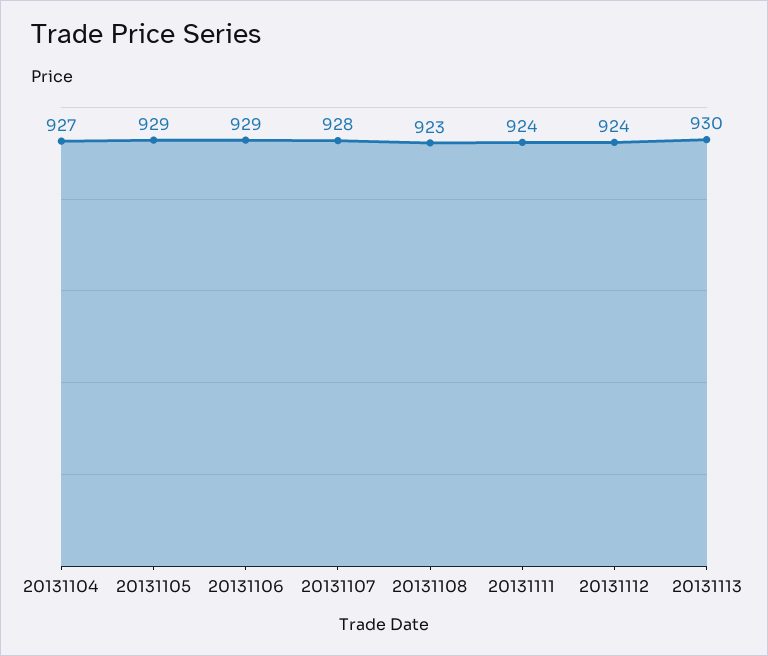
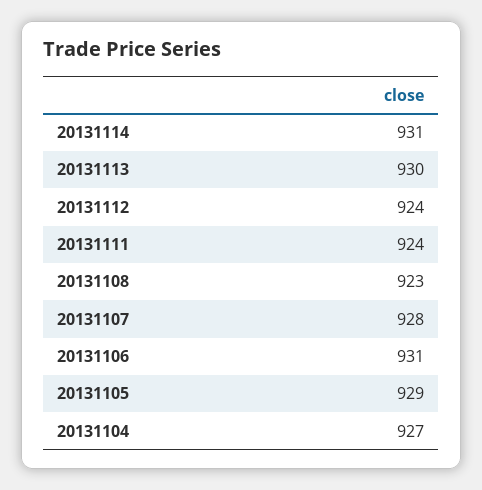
20131106: 929 -> 931
20131114: none -> 931

